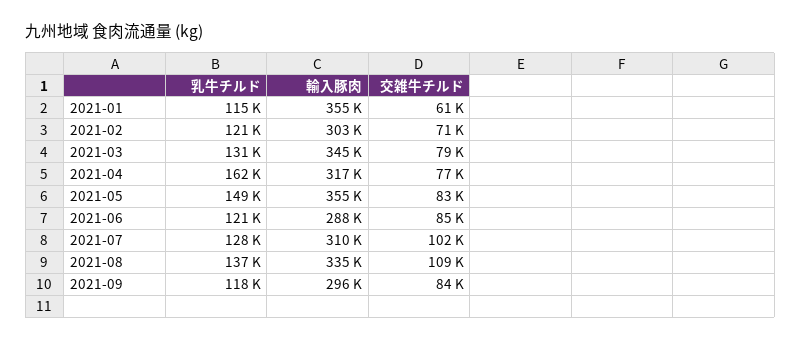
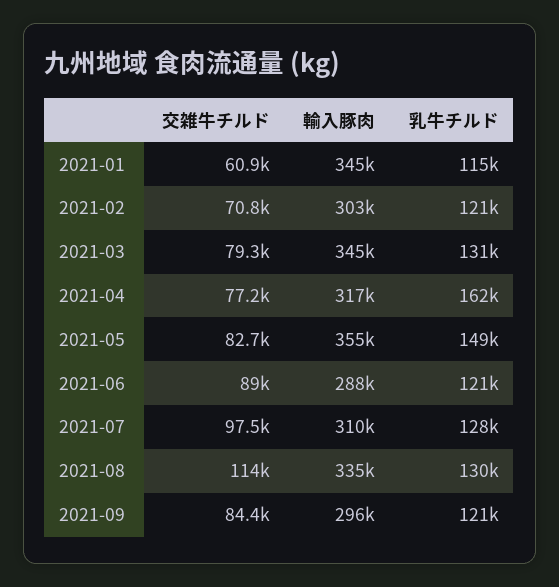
輸入豚肉, 2021-01: 355000 -> 345000
交雑牛チルド, 2021-06: 85000 -> 89000
交雑牛チルド, 2021-07: 102000 -> 97500
乳牛チルド, 2021-08: 137000 -> 130000
交雑牛チルド, 2021-08: 109000 -> 114000
乳牛チルド, 2021-09: 118000 -> 121000

